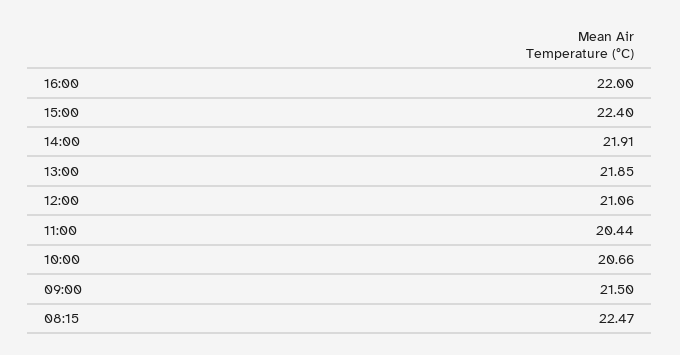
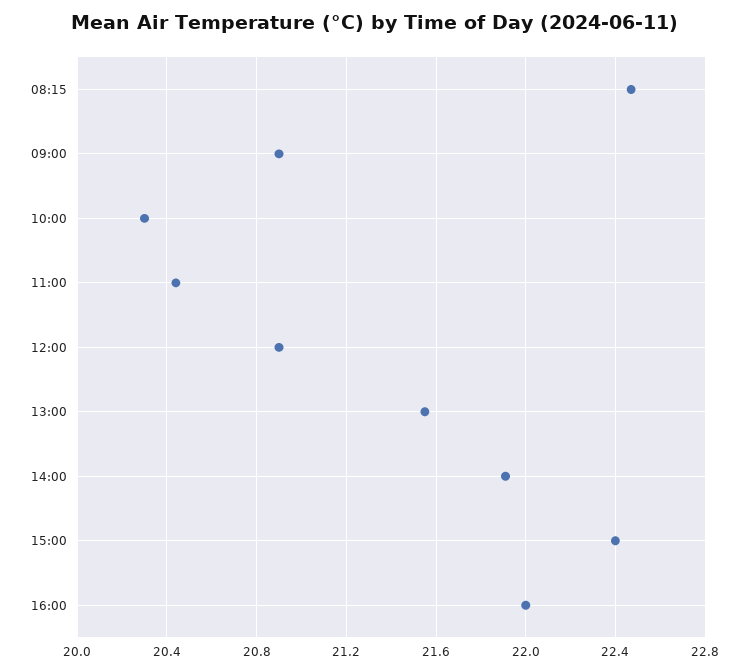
13:00: 21.85 -> 21.55
12:00: 21.06 -> 20.9
10:00: 20.66 -> 20.3
09:00: 21.5 -> 20.9

